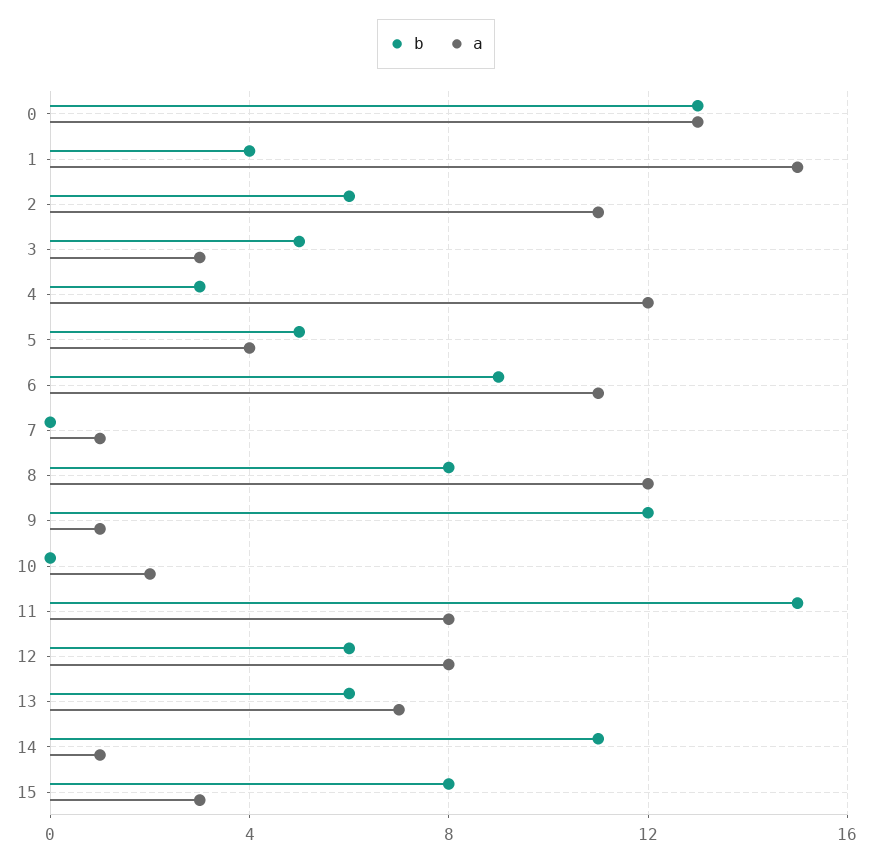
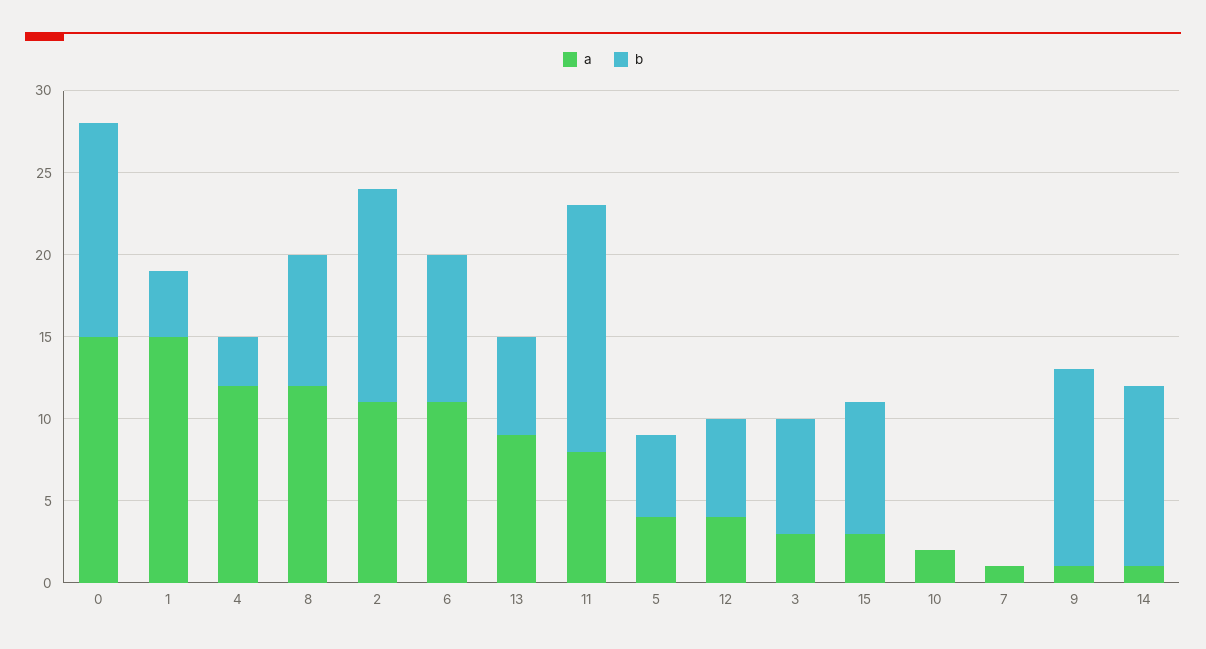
a, 0: 13 -> 15
b, 2: 6 -> 13
b, 3: 5 -> 7
a, 12: 8 -> 4
a, 13: 7 -> 9

